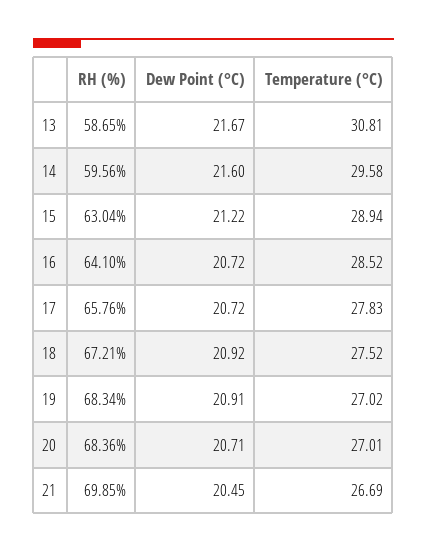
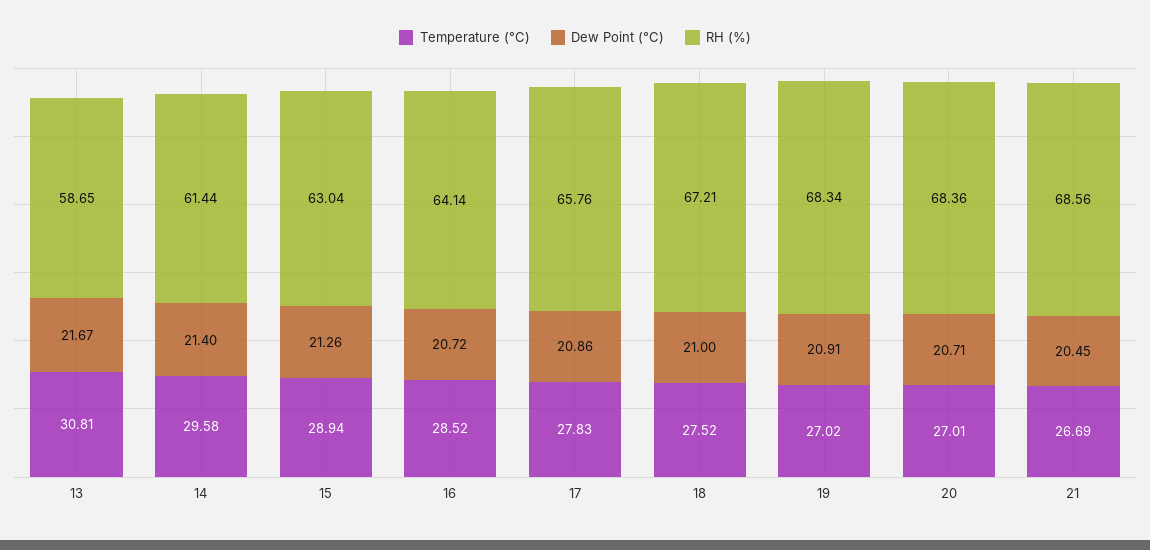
RH (%), 14: 59.56 -> 61.44
Dew Point (°C), 14: 21.6 -> 21.4
Dew Point (°C), 15: 21.22 -> 21.26
RH (%), 16: 64.1 -> 64.14
Dew Point (°C), 17: 20.72 -> 20.86
Dew Point (°C), 18: 20.92 -> 21
RH (%), 21: 69.85 -> 68.56

